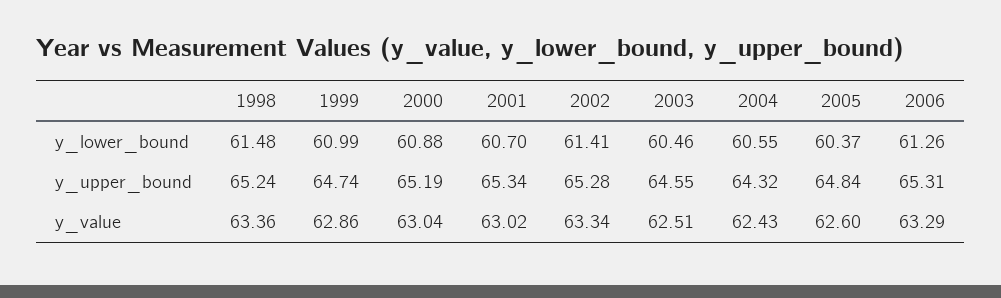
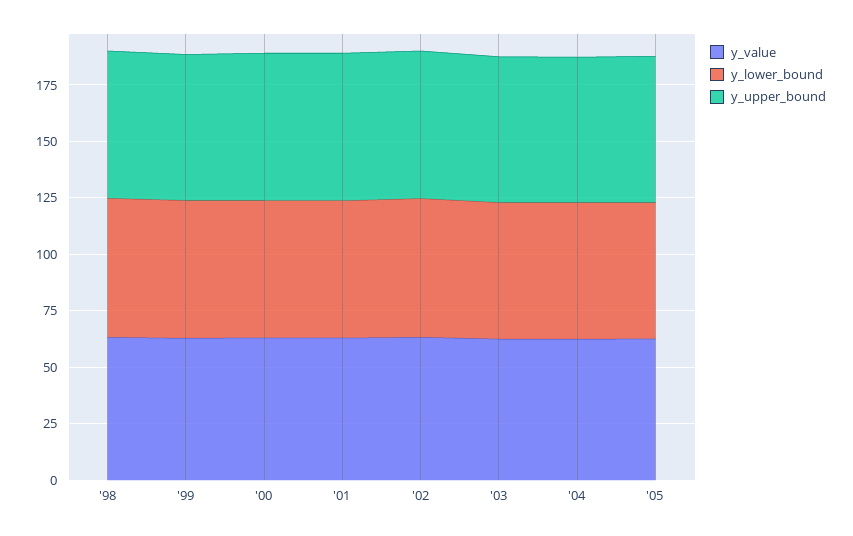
y_lower_bound, 2006: 61.26 -> none
y_upper_bound, 2006: 65.31 -> none
y_value, 2006: 63.29 -> none

